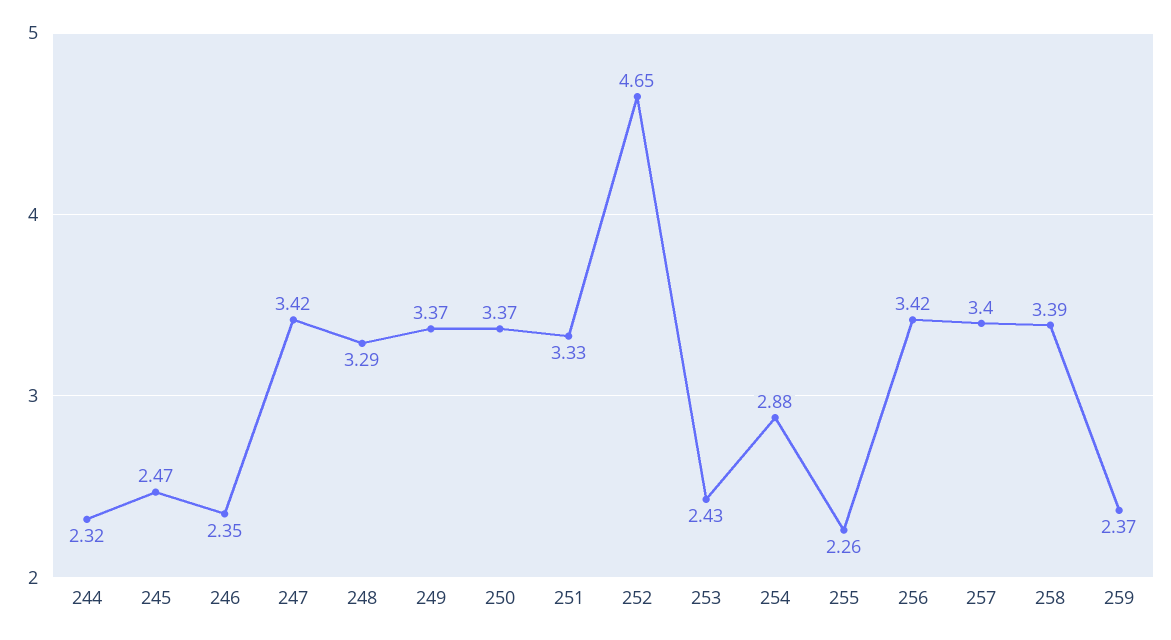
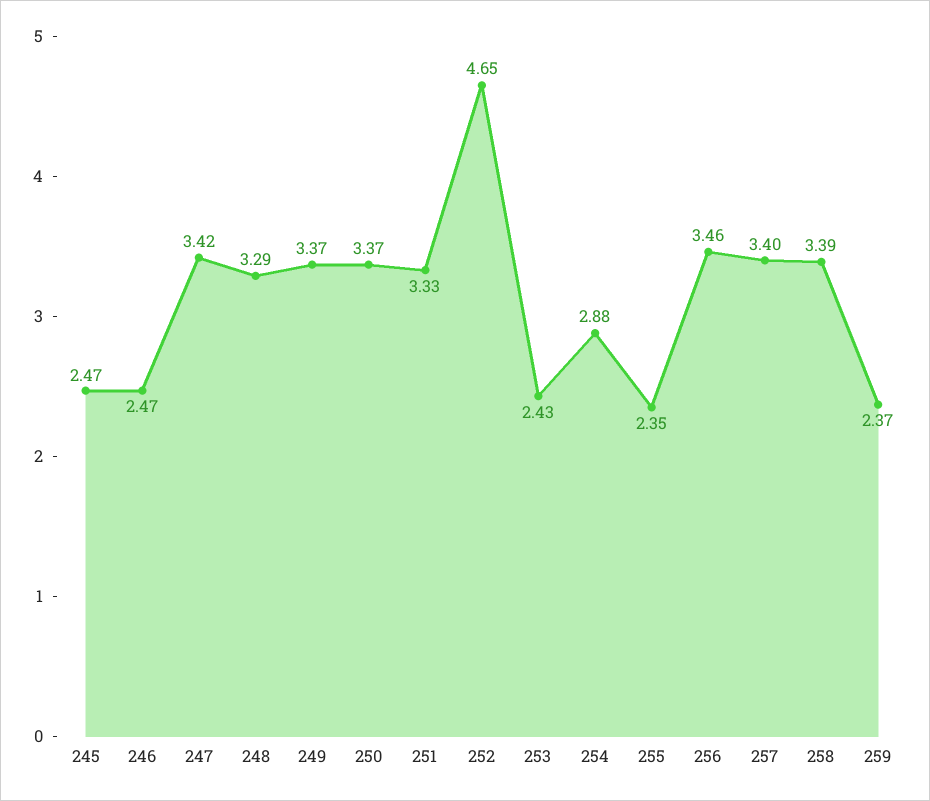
244: 2.32 -> none
246: 2.35 -> 2.47
255: 2.26 -> 2.35
256: 3.42 -> 3.46

